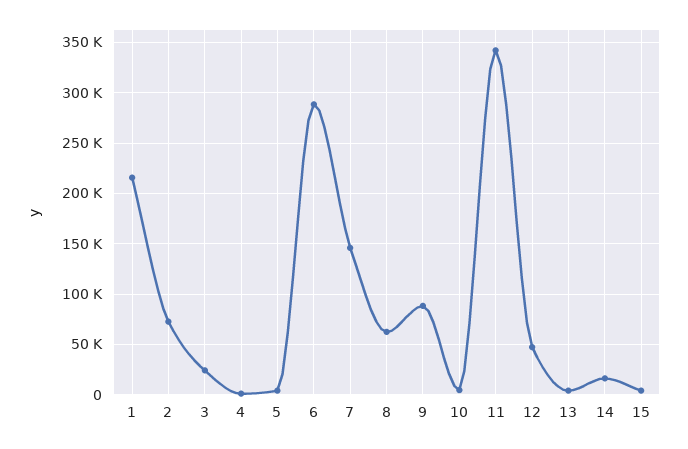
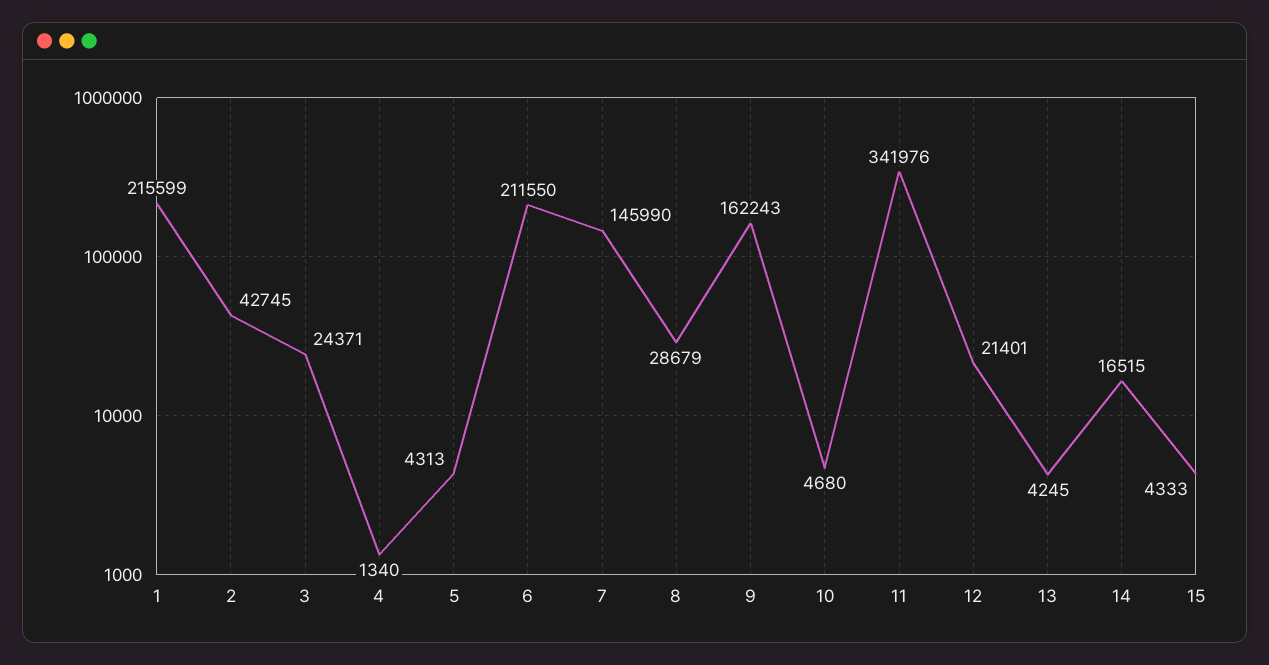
2: 70000 -> 42745
6: 290000 -> 211550
8: 60000 -> 28679
9: 90000 -> 162243
12: 50000 -> 21401

